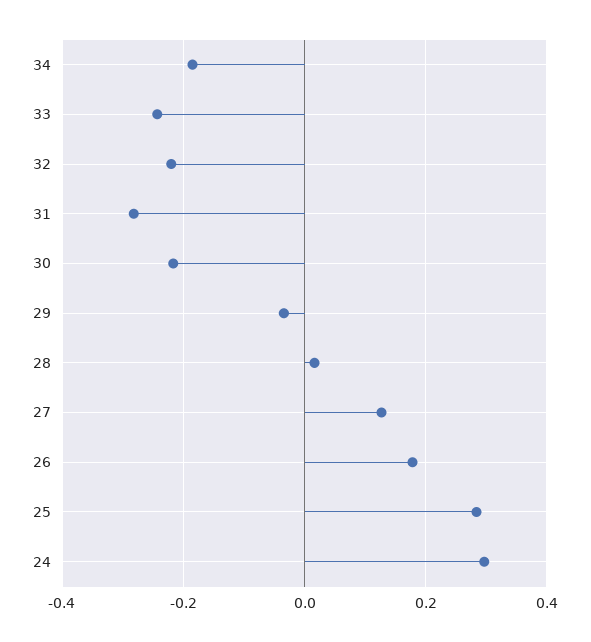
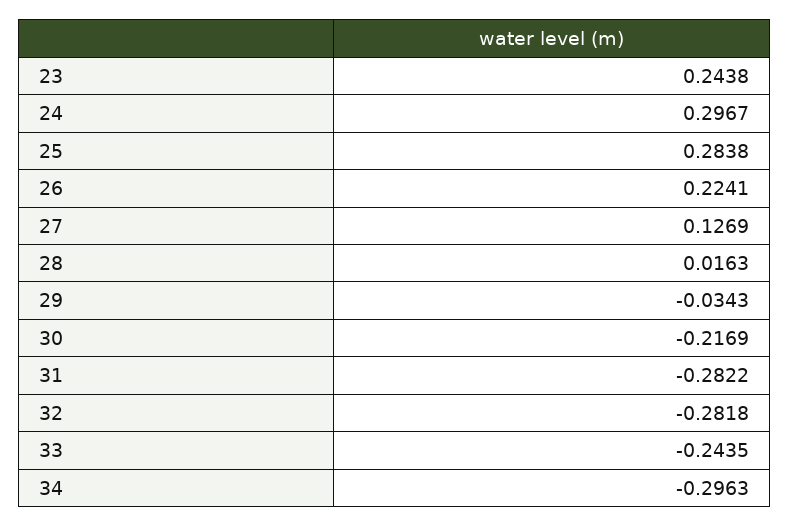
34: -0.18 -> -0.2963
32: -0.22 -> -0.2818
26: 0.18 -> 0.2241
23: none -> 0.2438

